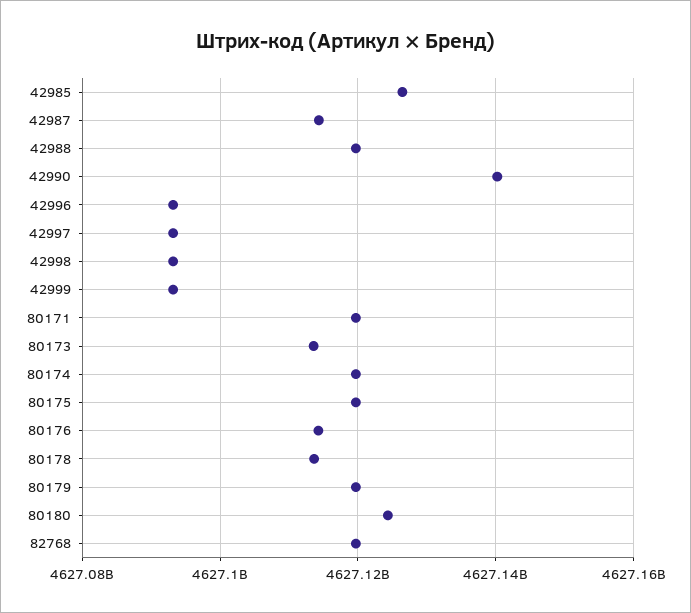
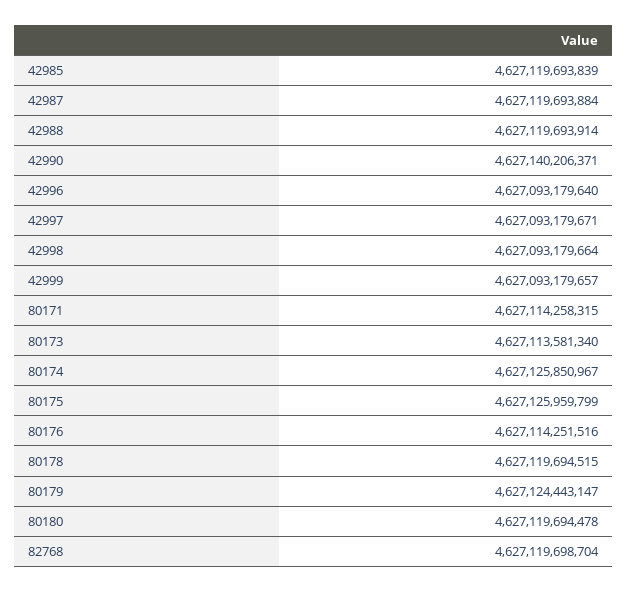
42985: 4627126000000 -> 4627119693839
42987: 4627114000000 -> 4627119693884
80171: 4627120000000 -> 4627114258315
80174: 4627120000000 -> 4627125850967
80175: 4627120000000 -> 4627125959799
80178: 4627114000000 -> 4627119694515
80179: 4627120000000 -> 4627124443147
80180: 4627124000000 -> 4627119694478

